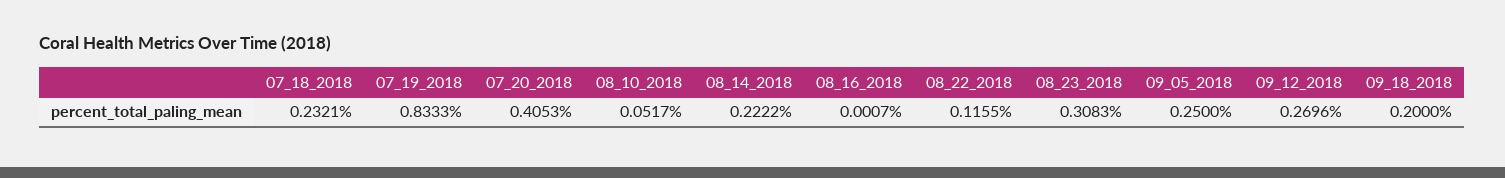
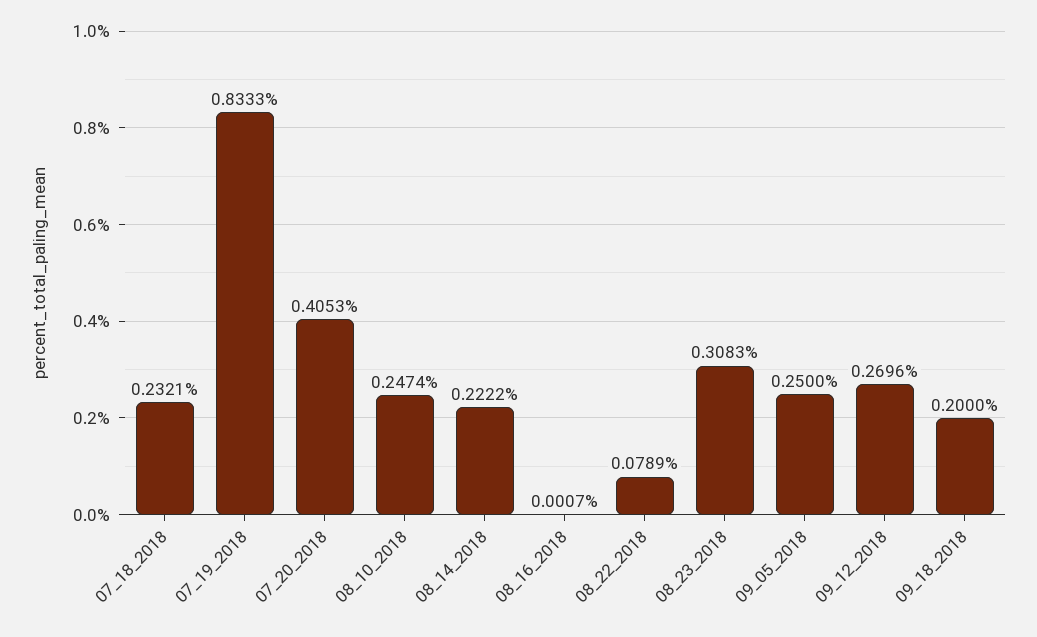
08_10_2018: 0.0517 -> 0.2474
08_22_2018: 0.1155 -> 0.0789

